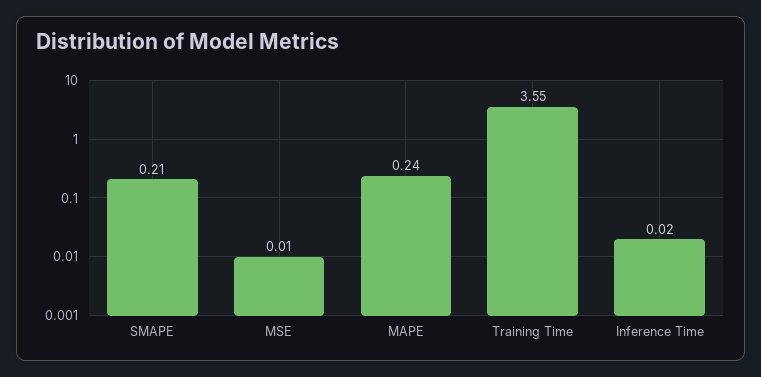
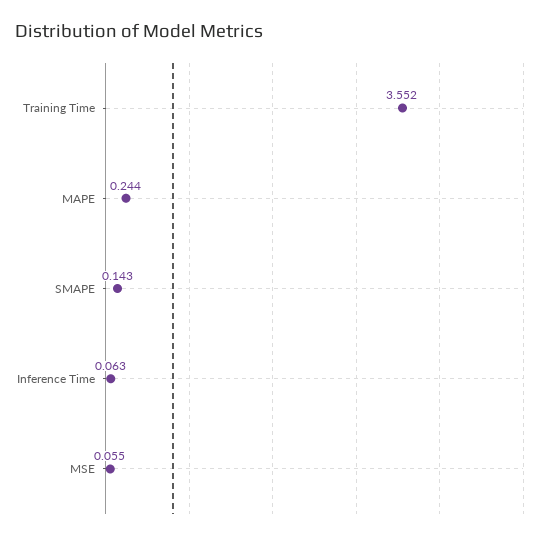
SMAPE: 0.21 -> 0.143
MSE: 0.01 -> 0.055
Inference Time: 0.02 -> 0.063

